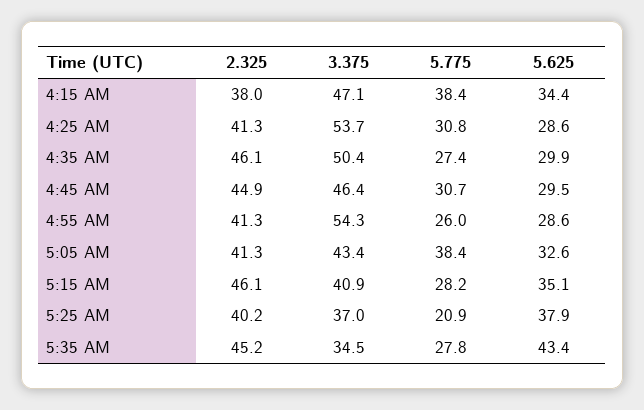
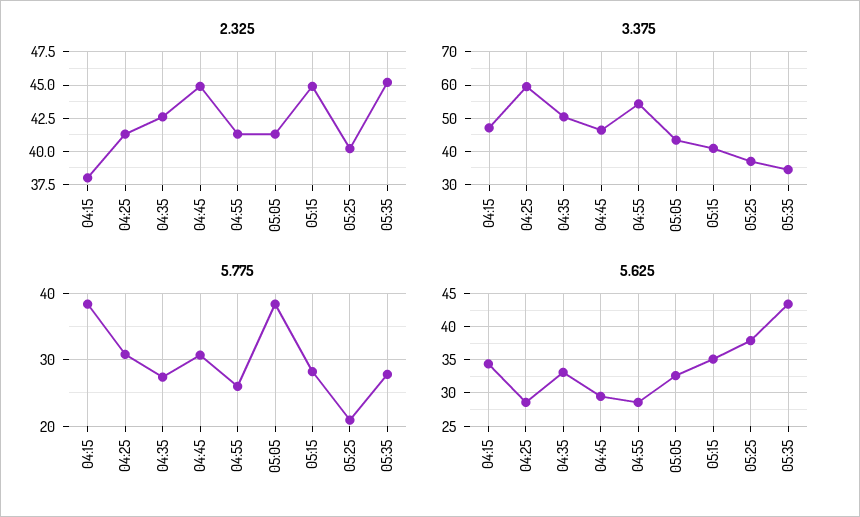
3.375, 4:25 AM: 53.7 -> 60
2.325, 4:35 AM: 46.1 -> 42.5
5.625, 4:35 AM: 29.9 -> 33
2.325, 5:15 AM: 46.1 -> 45

